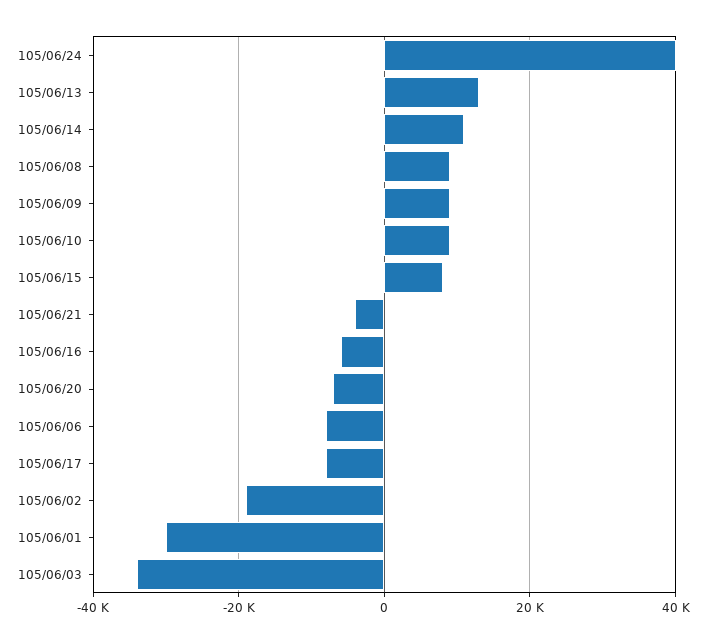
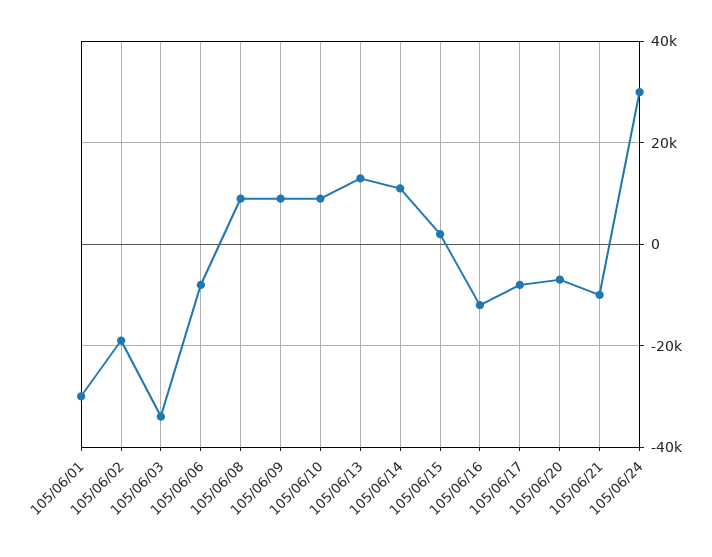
105/06/24: 40000 -> 30000
105/06/15: 8000 -> 2000
105/06/21: -4000 -> -10000
105/06/16: -6000 -> -12000

